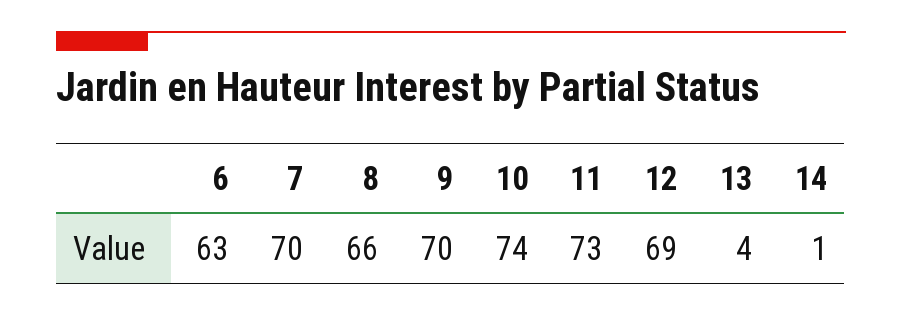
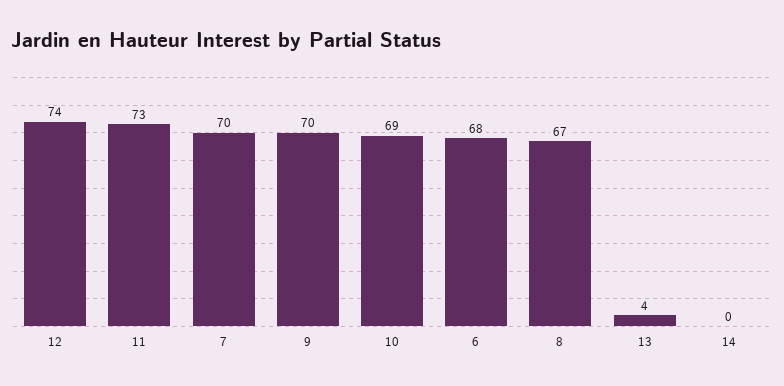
6: 63 -> 68
8: 66 -> 67
10: 74 -> 69
12: 69 -> 74
14: 1 -> 0

